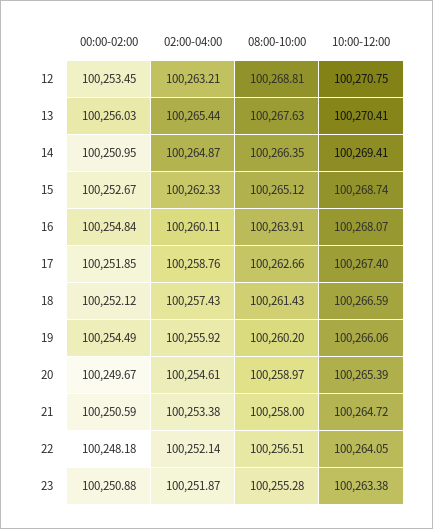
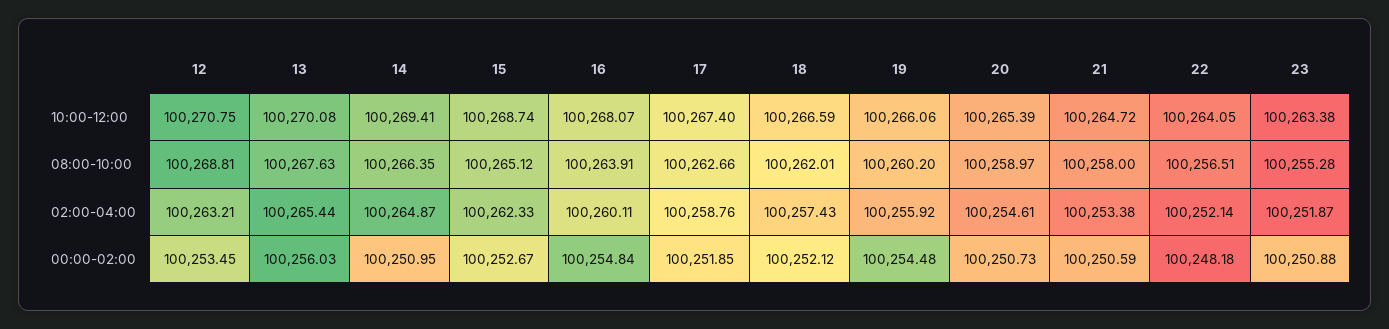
10:00-12:00, 13: 100270.41 -> 100270.08
08:00-10:00, 18: 100261.43 -> 100262.01
00:00-02:00, 19: 100254.49 -> 100254.48
00:00-02:00, 20: 100249.67 -> 100250.73

